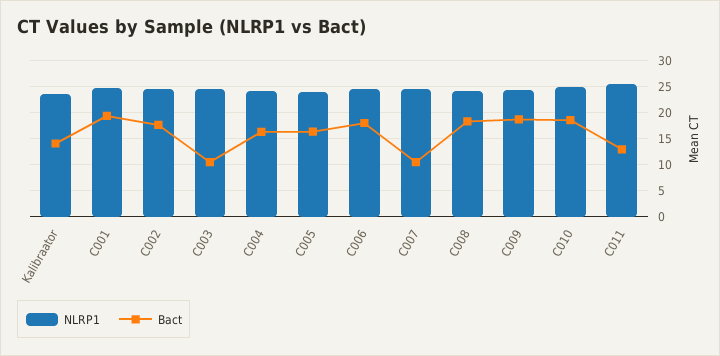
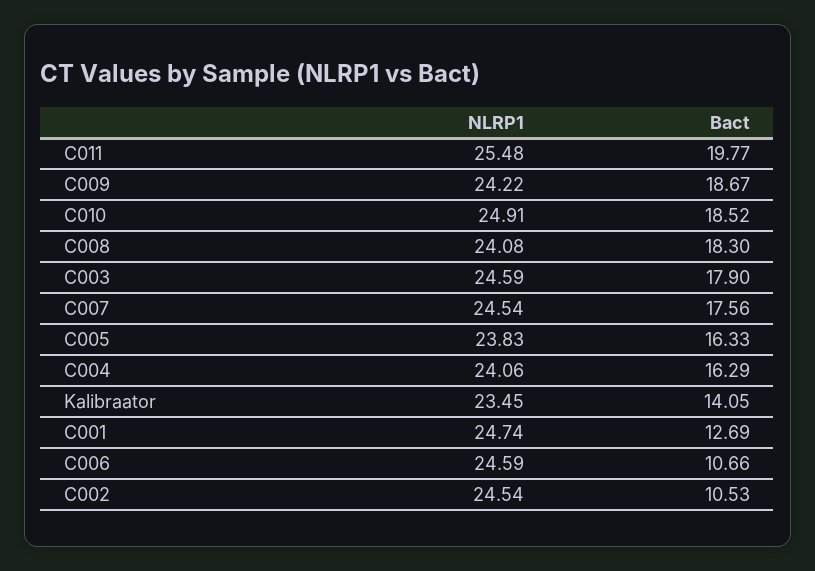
Bact, C001: 20 -> 12.69
Bact, C002: 17.5 -> 10.53
Bact, C003: 10 -> 17.9
Bact, C006: 17.5 -> 10.66
Bact, C007: 10 -> 17.56
Bact, C011: 12.5 -> 19.77

